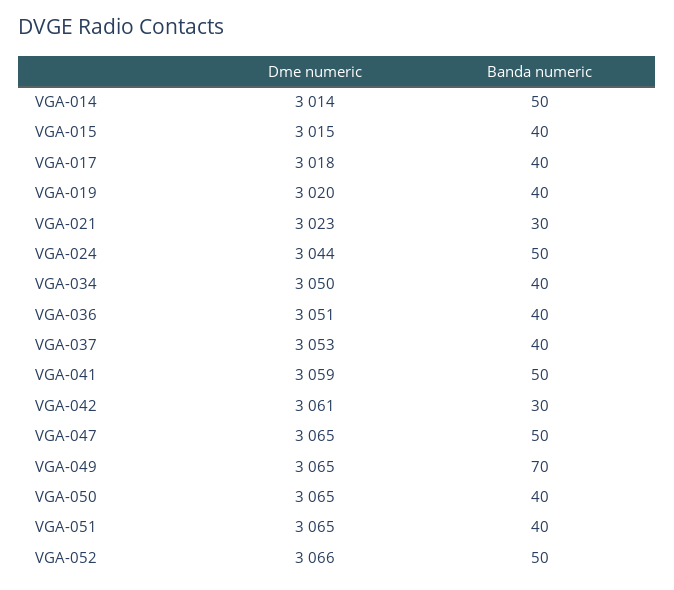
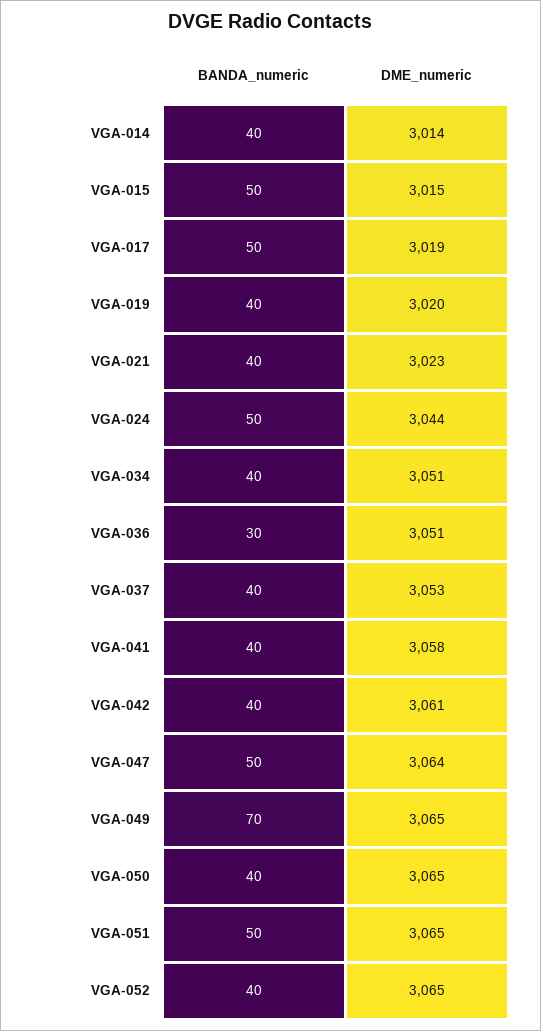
Banda numeric, VGA-014: 50 -> 40
Banda numeric, VGA-015: 40 -> 50
Dme numeric, VGA-017: 3018 -> 3019
Banda numeric, VGA-017: 40 -> 50
Banda numeric, VGA-021: 30 -> 40
Dme numeric, VGA-034: 3050 -> 3051
Banda numeric, VGA-036: 40 -> 30
Dme numeric, VGA-041: 3059 -> 3058
Banda numeric, VGA-041: 50 -> 40
Banda numeric, VGA-042: 30 -> 40
Dme numeric, VGA-047: 3065 -> 3064
Banda numeric, VGA-051: 40 -> 50
Dme numeric, VGA-052: 3066 -> 3065
Banda numeric, VGA-052: 50 -> 40

